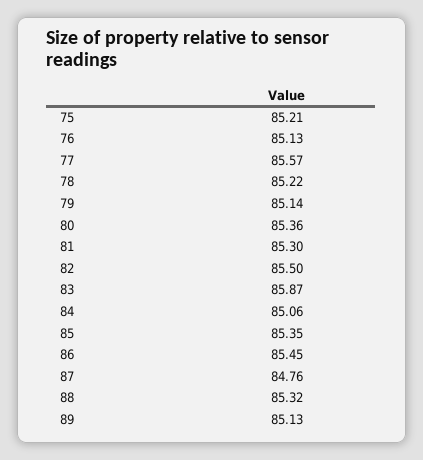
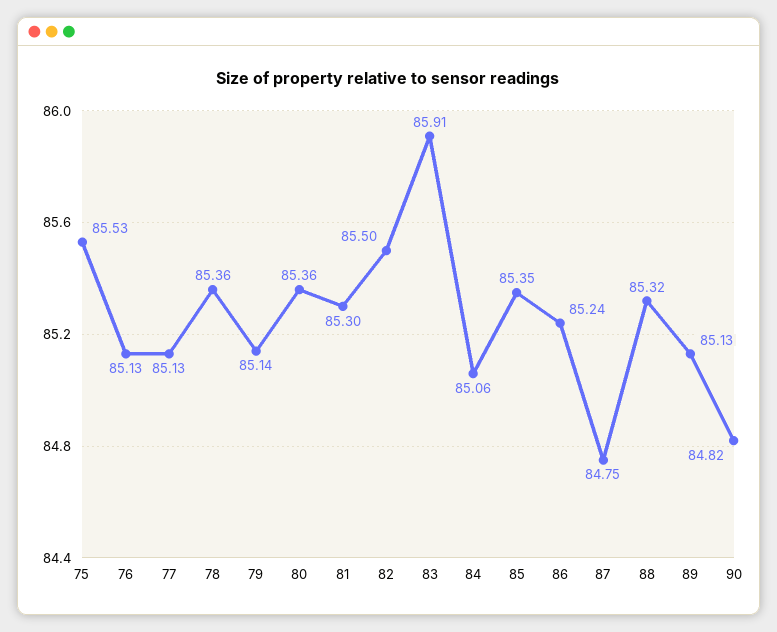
75: 85.21 -> 85.53
77: 85.57 -> 85.13
78: 85.22 -> 85.36
83: 85.87 -> 85.91
86: 85.45 -> 85.24
87: 84.76 -> 84.75
90: none -> 84.82

